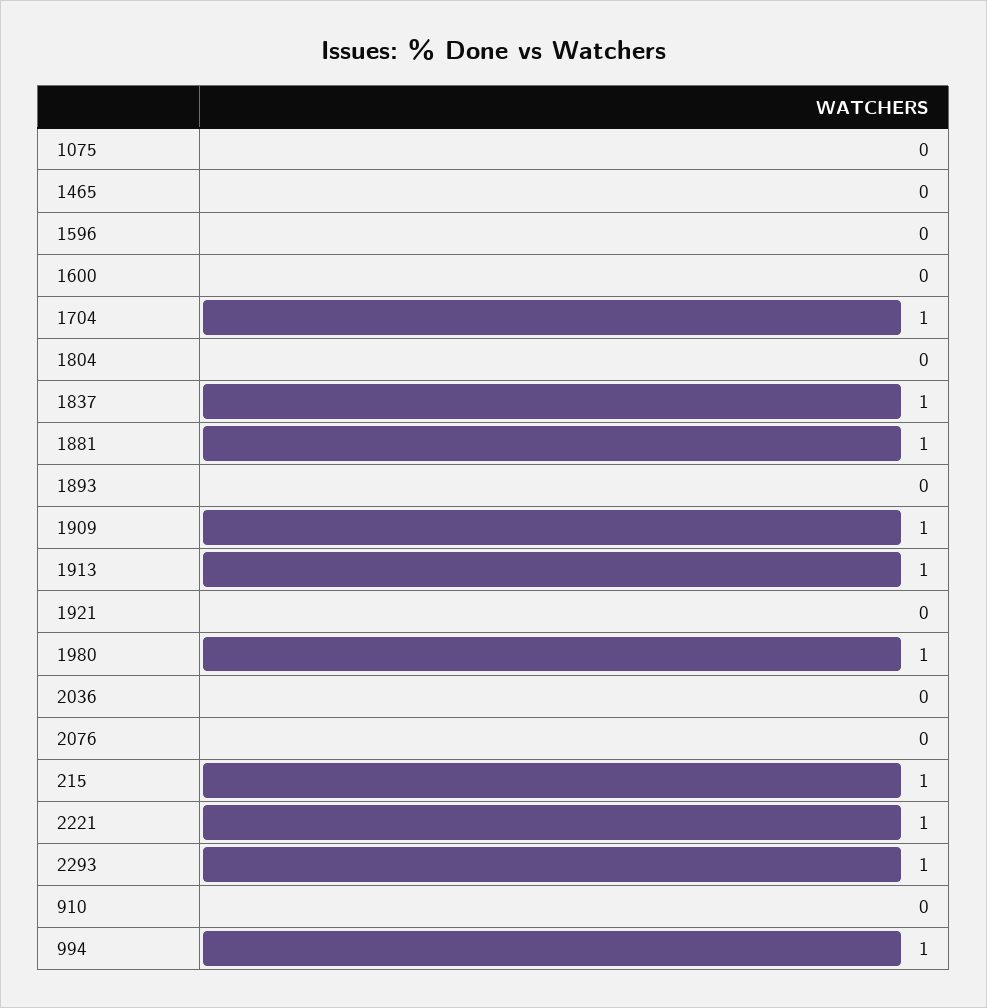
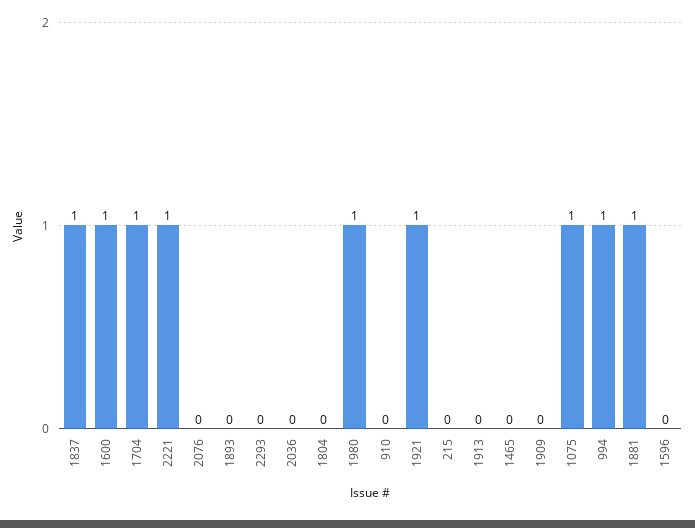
1075: 0 -> 1
1600: 0 -> 1
1909: 1 -> 0
1913: 1 -> 0
1921: 0 -> 1
215: 1 -> 0
2293: 1 -> 0

